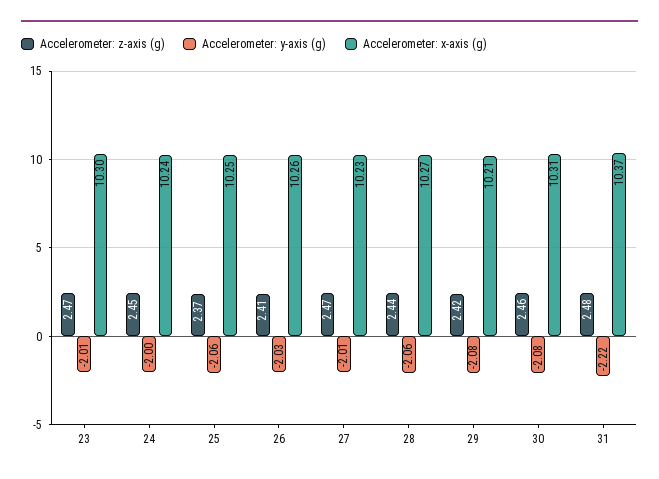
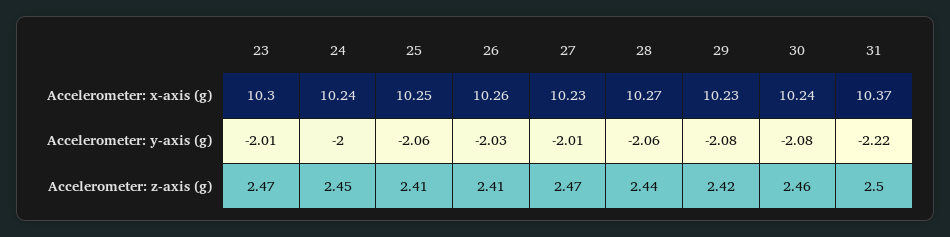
Accelerometer: z-axis (g), 25: 2.37 -> 2.41
Accelerometer: x-axis (g), 29: 10.21 -> 10.23
Accelerometer: x-axis (g), 30: 10.31 -> 10.24
Accelerometer: z-axis (g), 31: 2.48 -> 2.5

